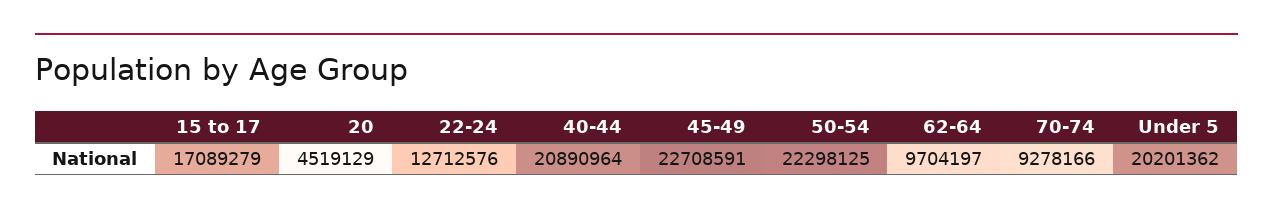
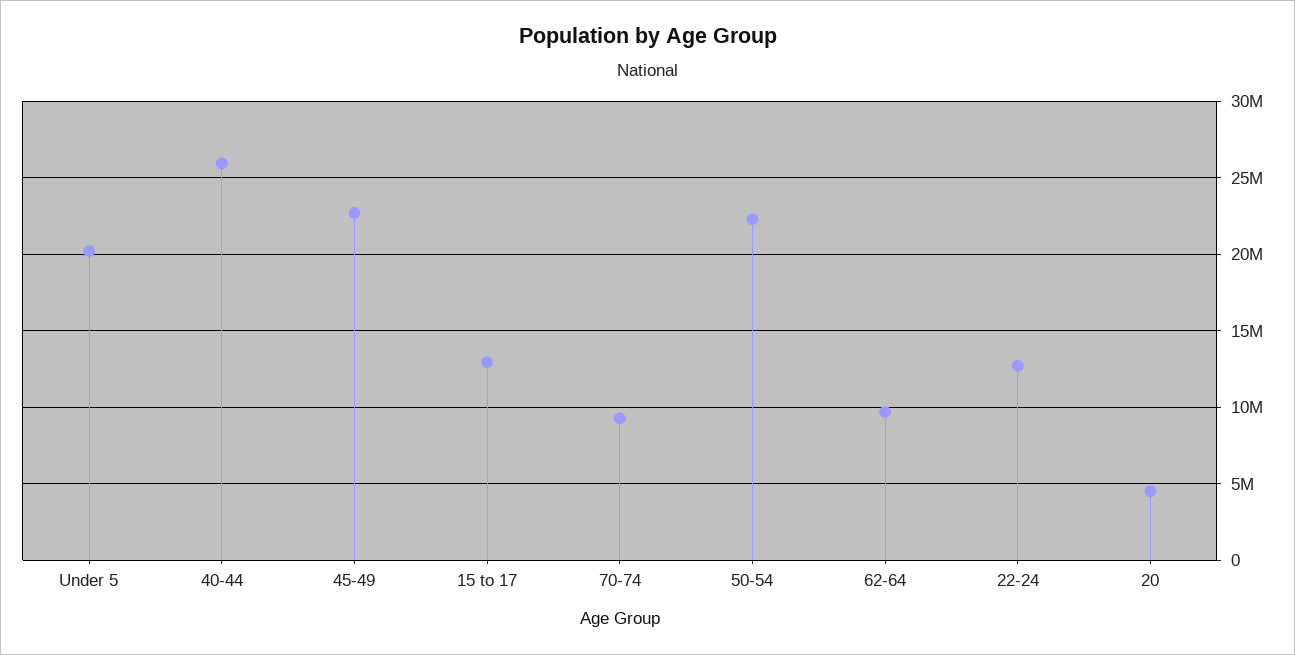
15 to 17: 17089279 -> 13000000
40-44: 20890964 -> 26000000

